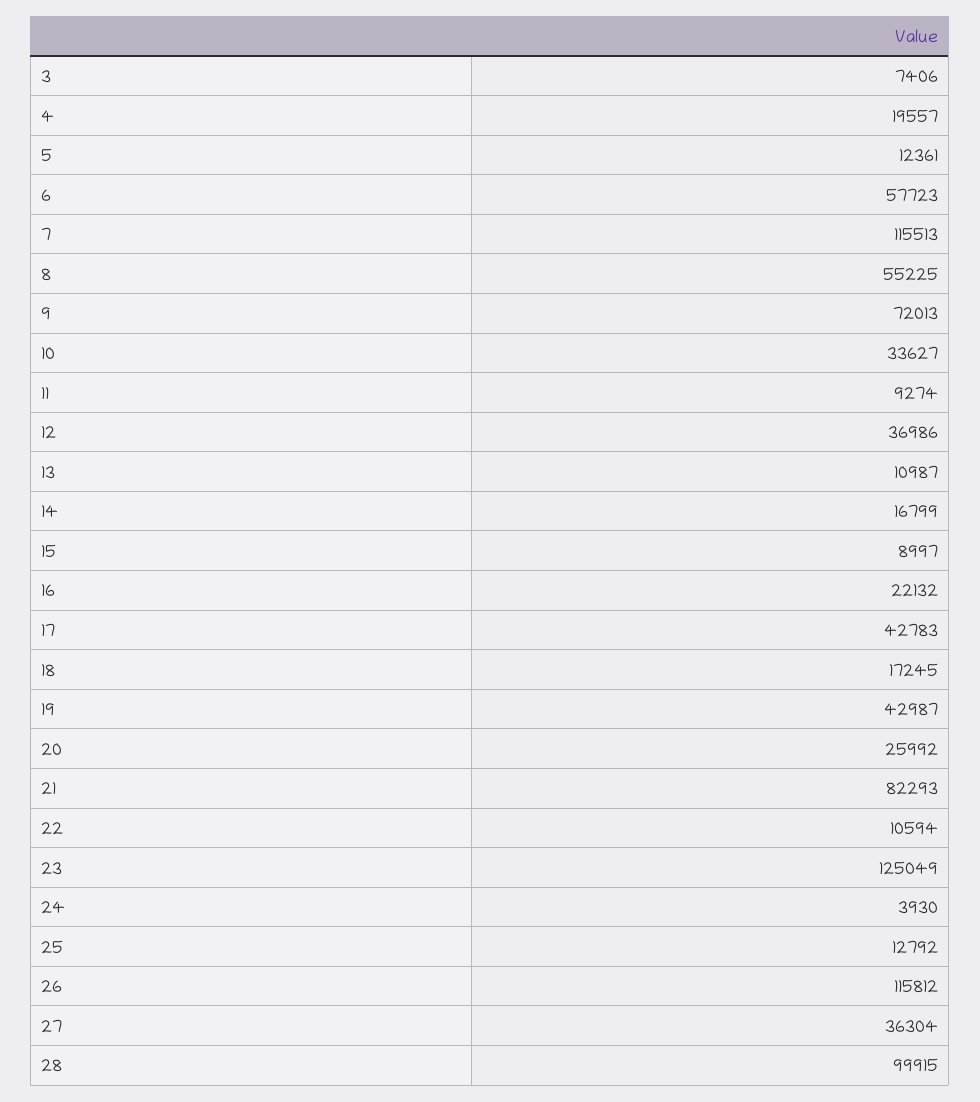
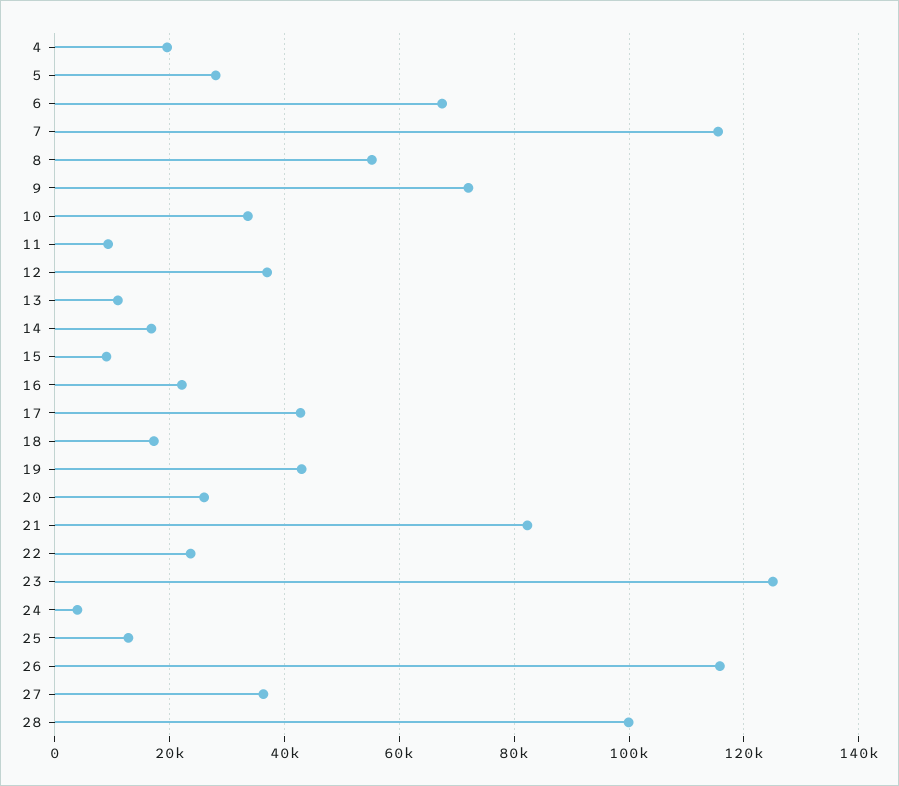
3: 7406 -> none
5: 12361 -> 28000
6: 57723 -> 68000
22: 10594 -> 24000

